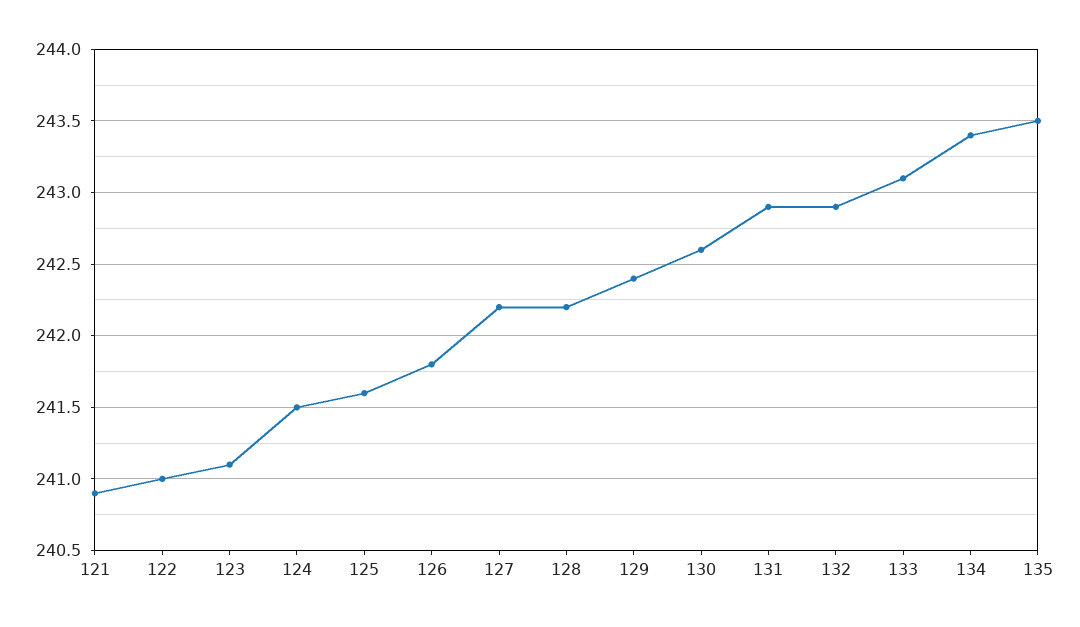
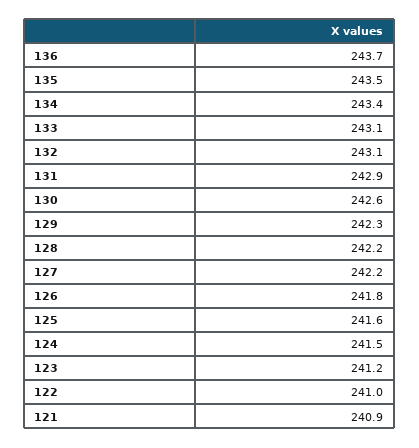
123: 241.1 -> 241.2
129: 242.4 -> 242.3
132: 242.9 -> 243.1
136: none -> 243.7

